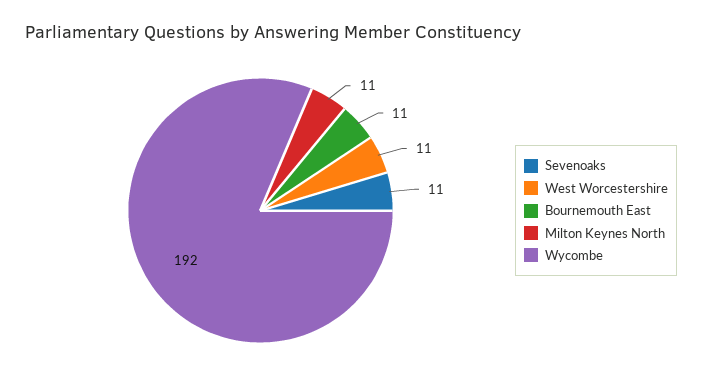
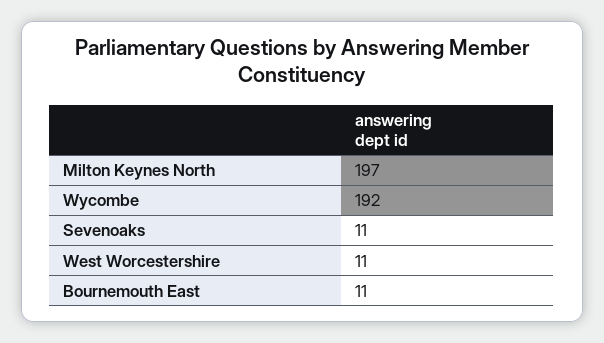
Milton Keynes North: 11 -> 197

